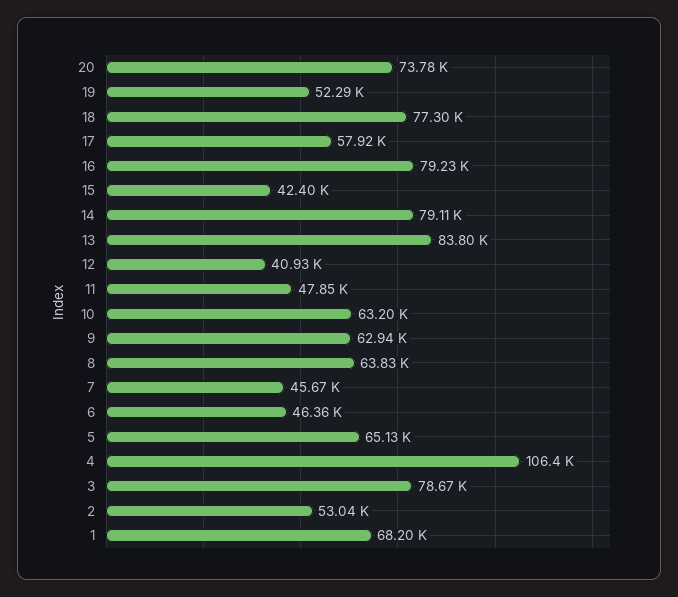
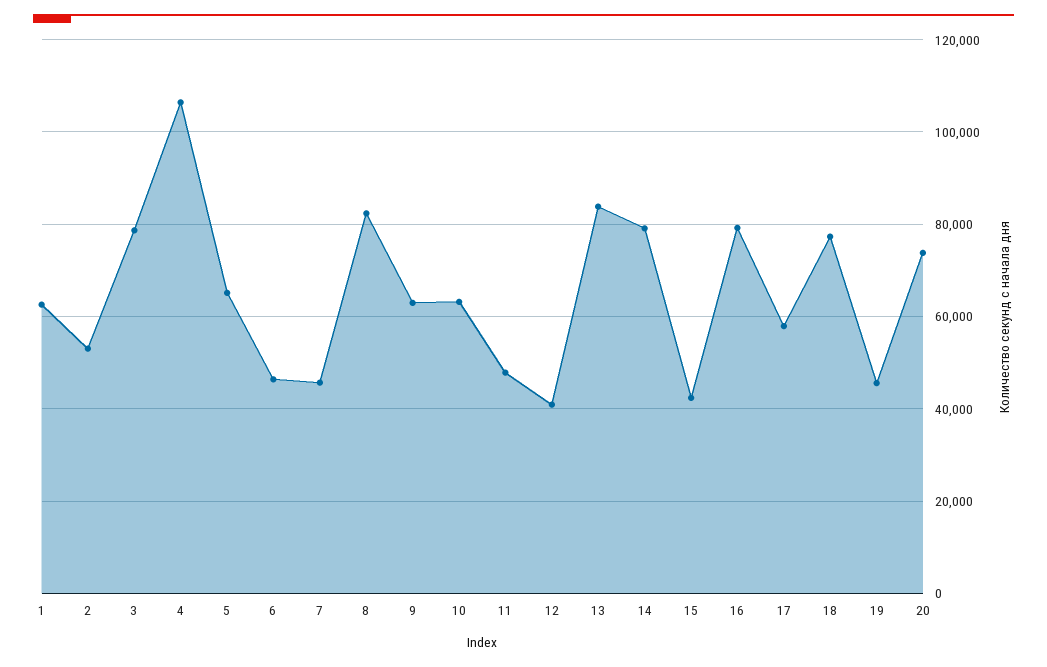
19: 52290 -> 46000
8: 63830 -> 82000
1: 68200 -> 62000

